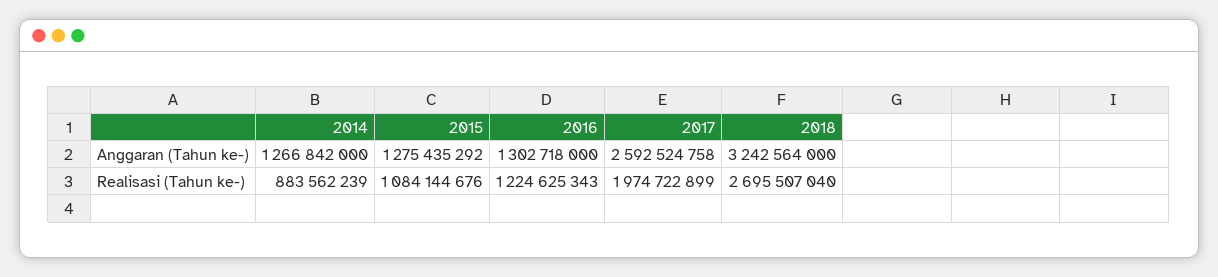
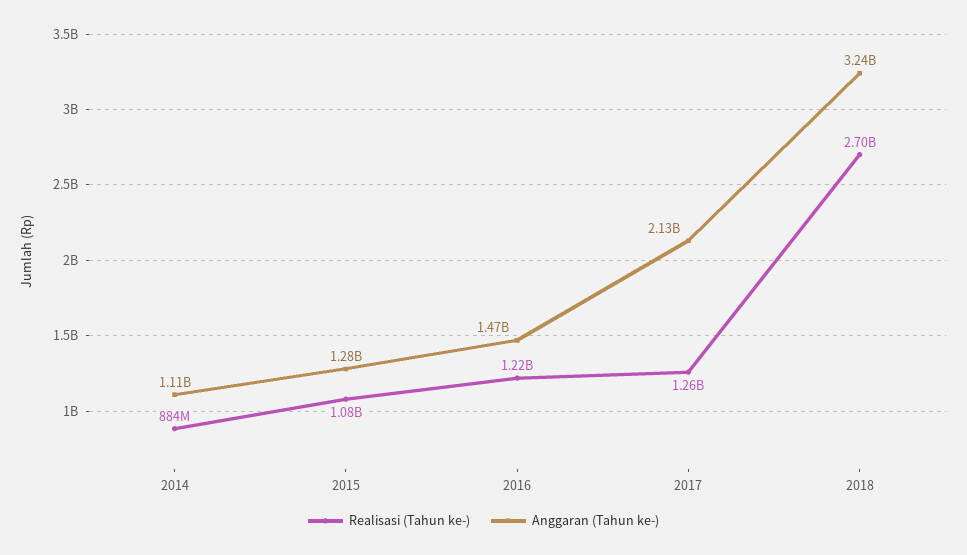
Anggaran (Tahun ke-), 2014: 1266842000 -> 1110000000
Anggaran (Tahun ke-), 2016: 1302718000 -> 1470000000
Anggaran (Tahun ke-), 2017: 2592524758 -> 2130000000
Realisasi (Tahun ke-), 2017: 1974722899 -> 1260000000

